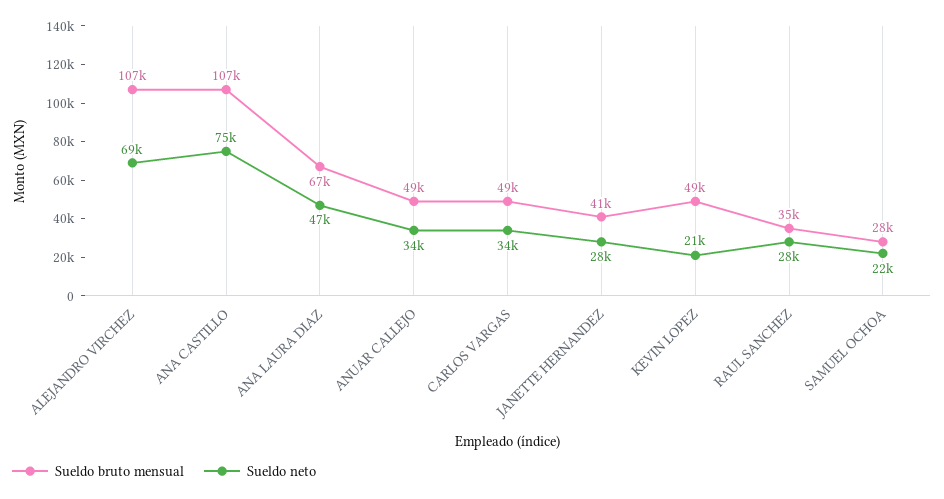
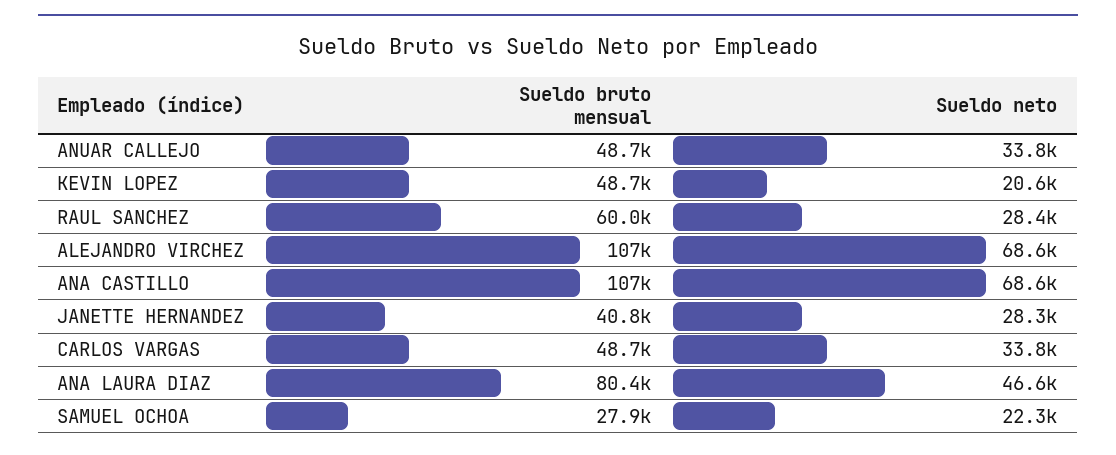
Sueldo neto, ANA CASTILLO: 75000 -> 68600
Sueldo bruto mensual, ANA LAURA DIAZ: 67000 -> 80400
Sueldo bruto mensual, RAUL SANCHEZ: 35000 -> 60000

